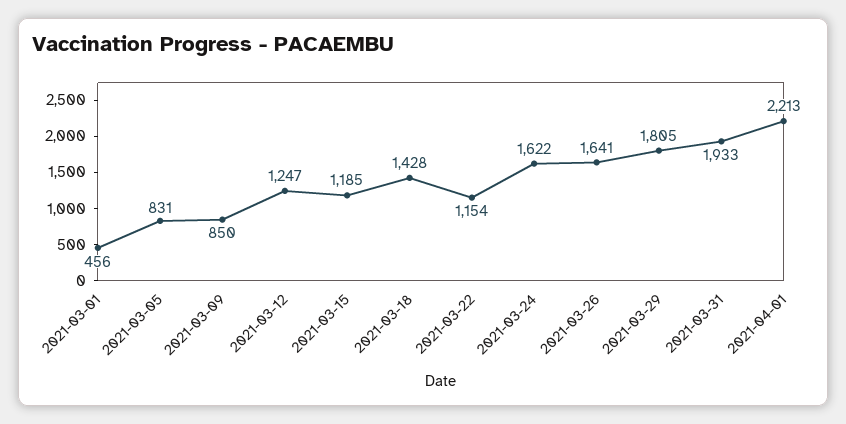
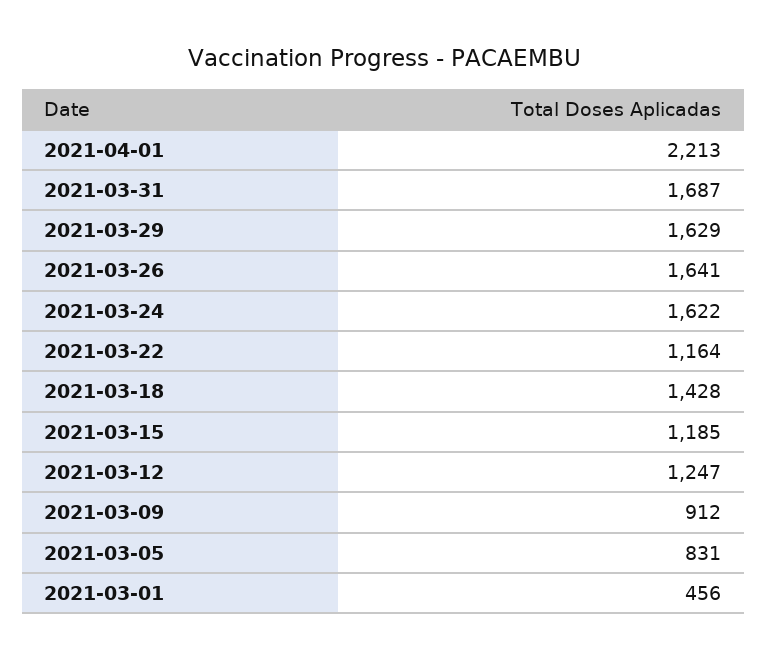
2021-03-09: 850 -> 912
2021-03-22: 1154 -> 1164
2021-03-29: 1805 -> 1629
2021-03-31: 1933 -> 1687

